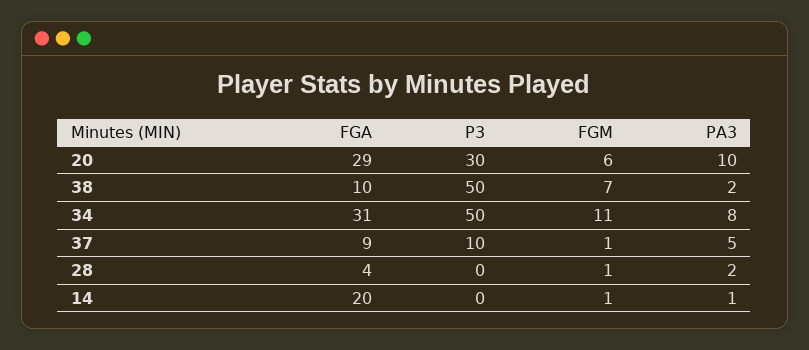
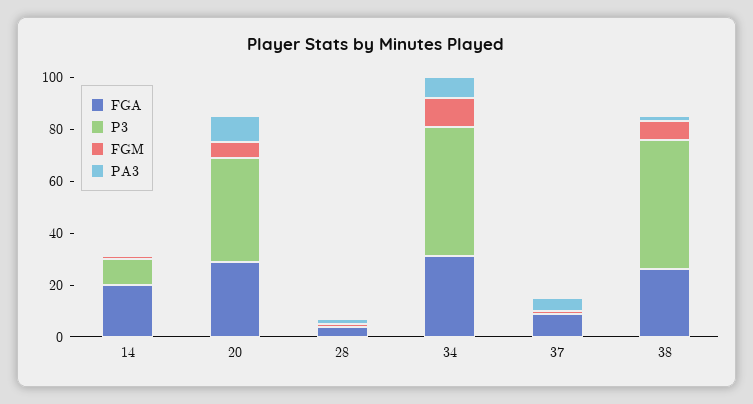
P3, 20: 30 -> 40
FGA, 38: 10 -> 25
P3, 37: 10 -> 0
P3, 14: 0 -> 10

